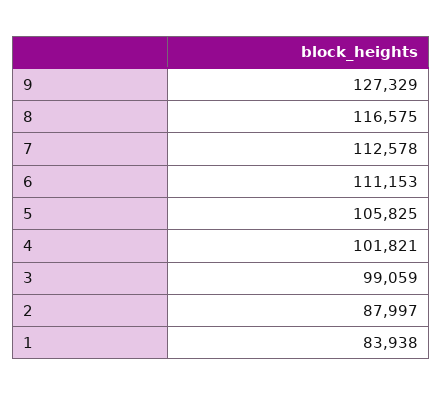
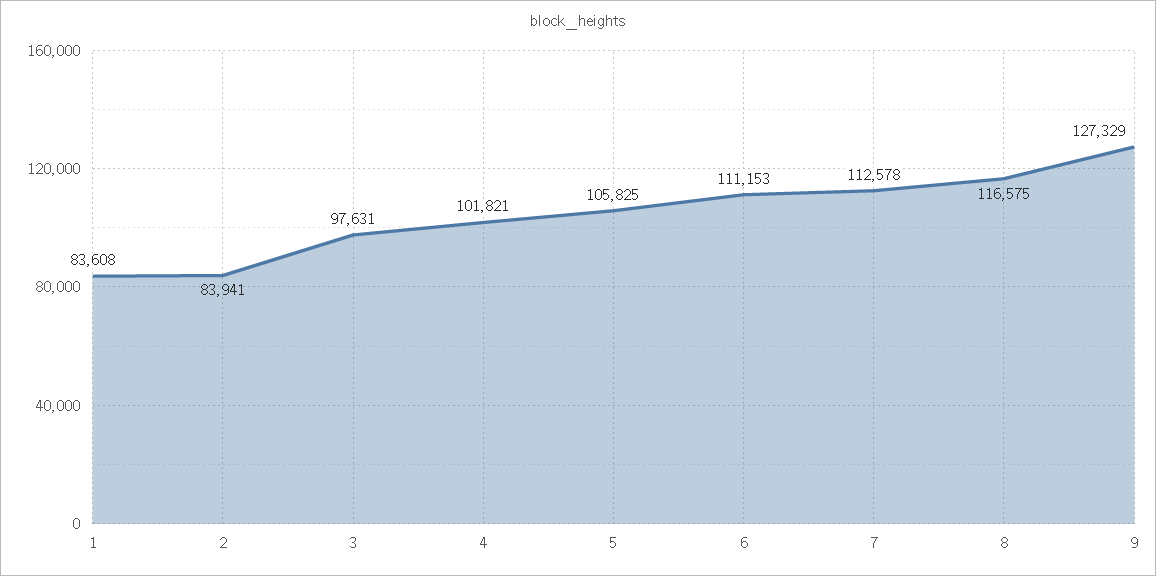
3: 99059 -> 97631
2: 87997 -> 83941
1: 83938 -> 83608

